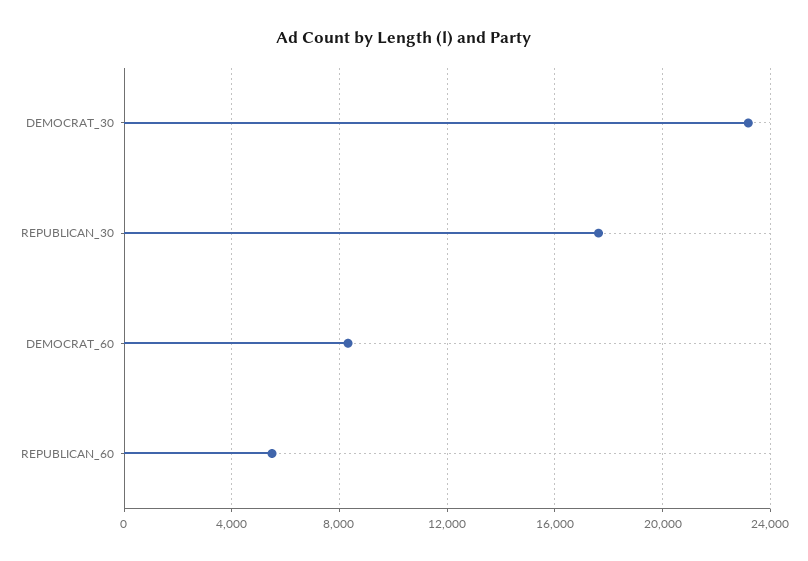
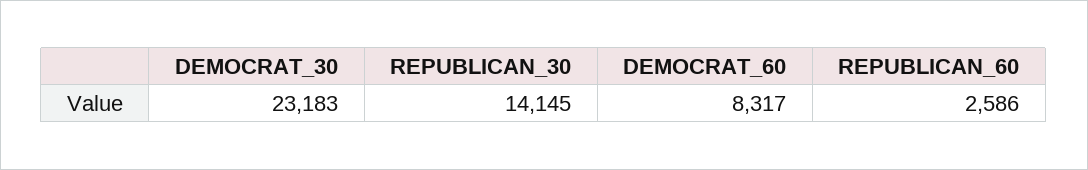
REPUBLICAN_30: 17500 -> 14145
REPUBLICAN_60: 5500 -> 2586

